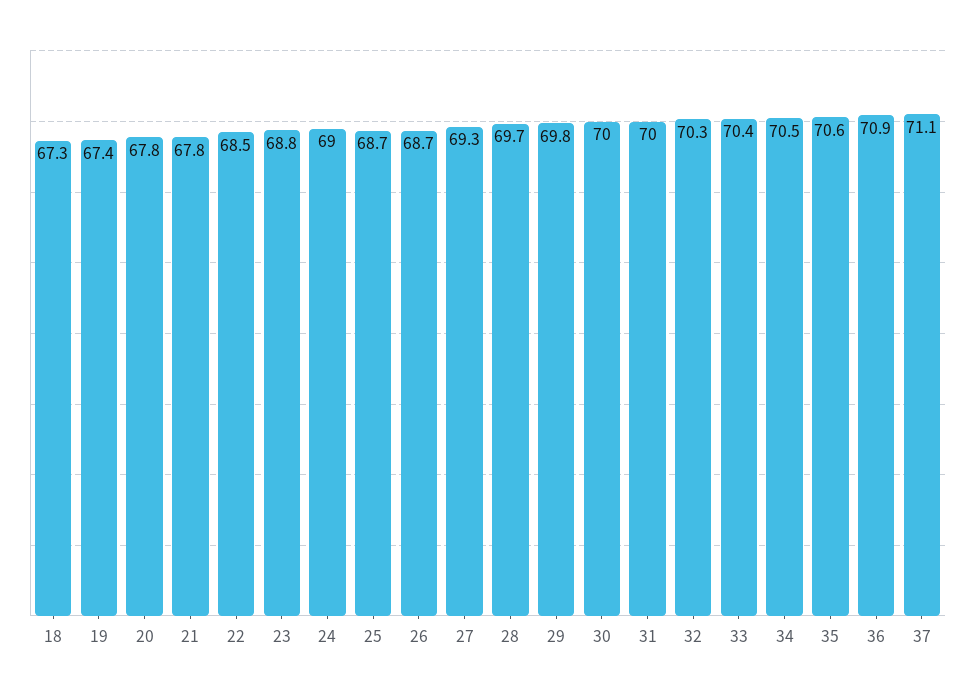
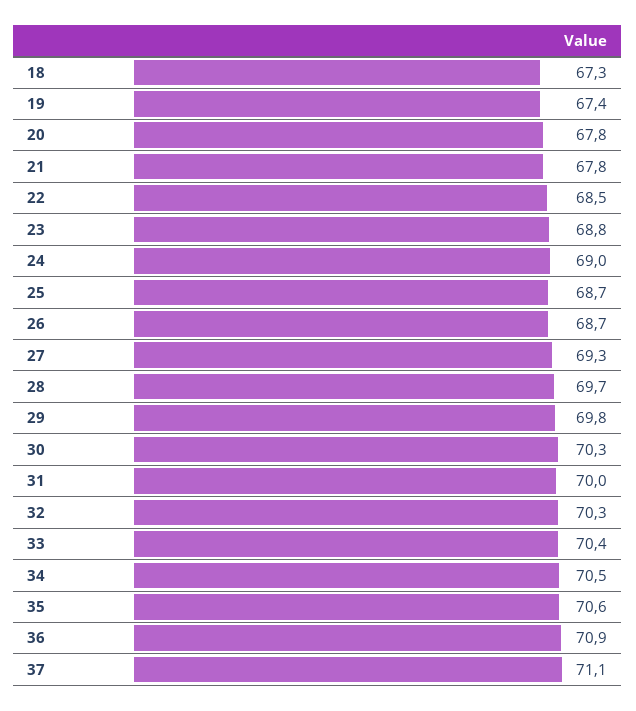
30: 70 -> 70.3

